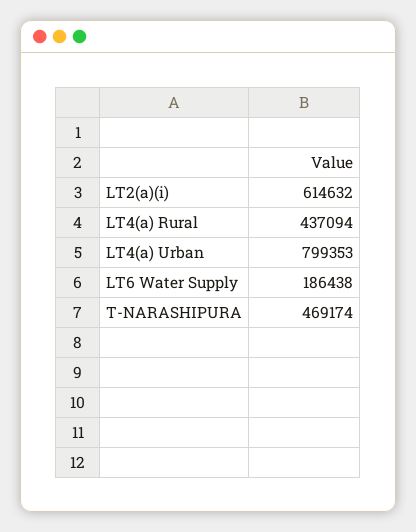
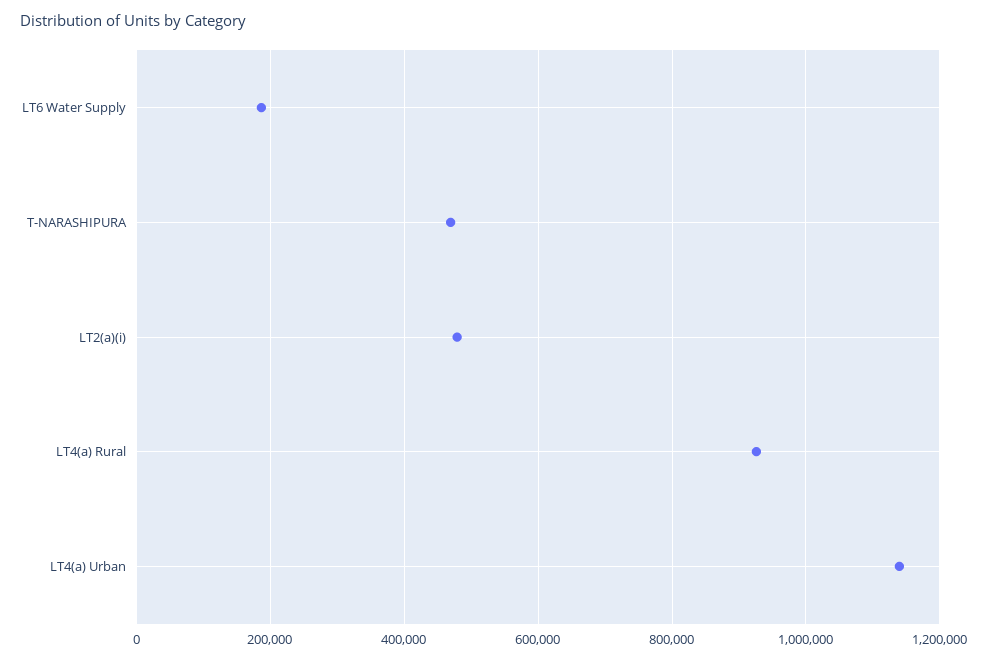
LT2(a)(i): 614632 -> 480000
LT4(a) Rural: 437094 -> 920000
LT4(a) Urban: 799353 -> 1140000

